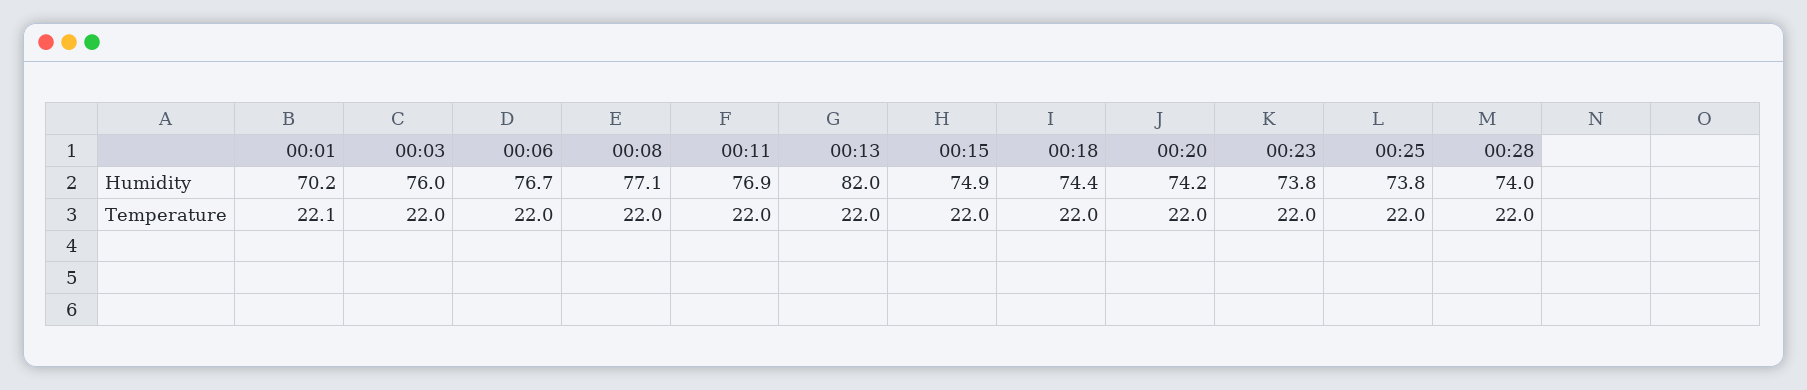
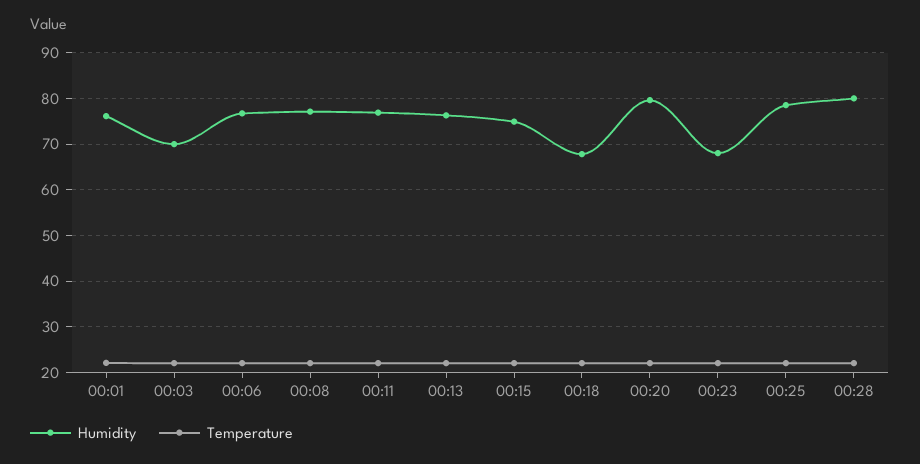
Humidity, 00:01: 70.2 -> 76
Humidity, 00:03: 76 -> 70
Humidity, 00:13: 82 -> 76
Humidity, 00:18: 74.4 -> 68
Humidity, 00:20: 74.2 -> 80
Humidity, 00:23: 73.8 -> 68
Humidity, 00:25: 73.8 -> 78
Humidity, 00:28: 74 -> 80

